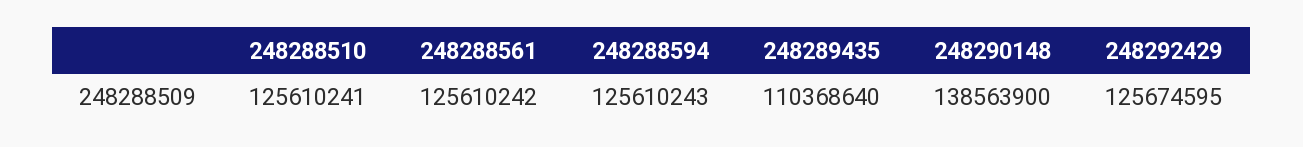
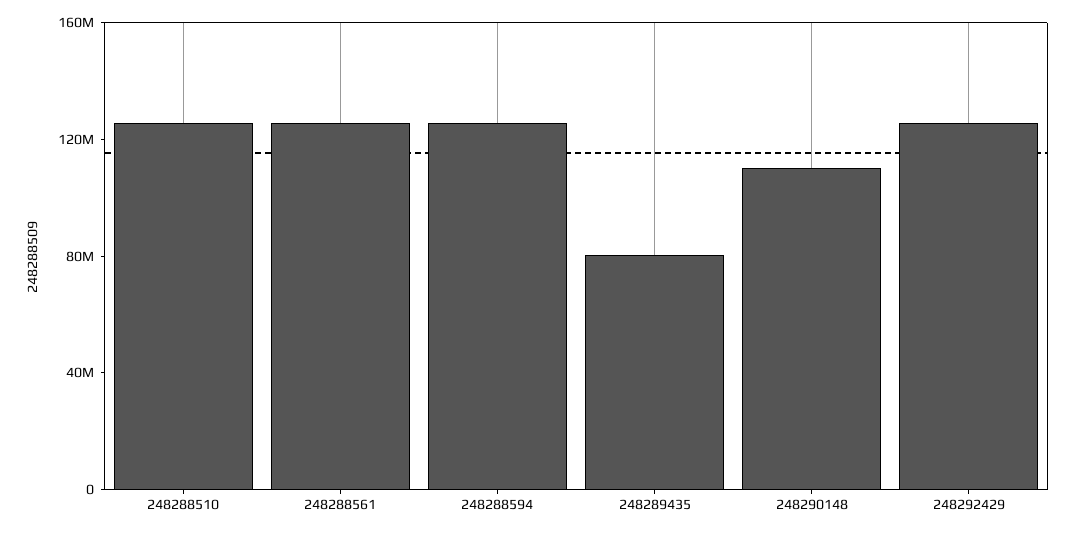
248289435: 110368640 -> 80000000
248290148: 138563900 -> 110000000

